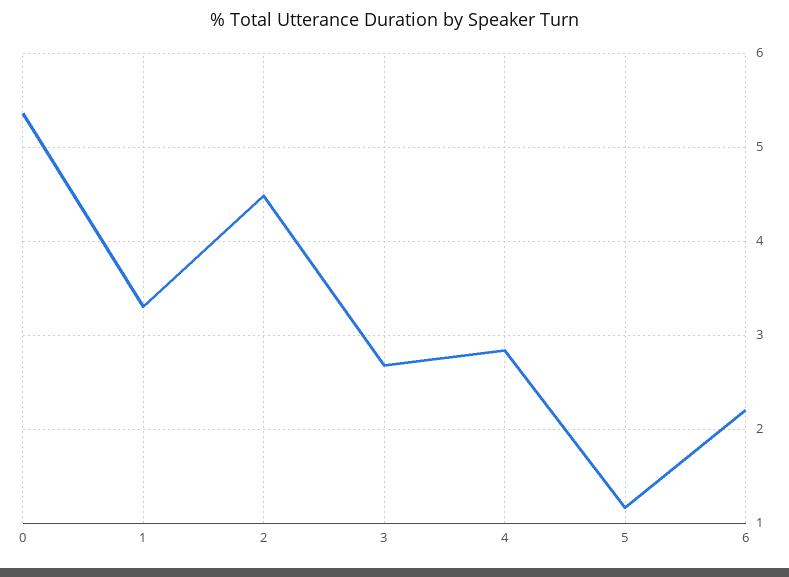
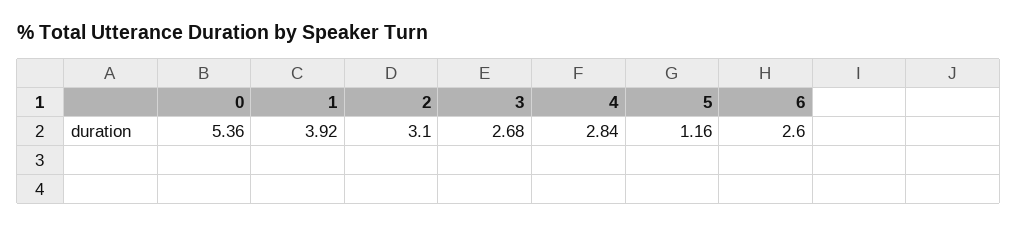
1: 3.3 -> 3.92
2: 4.5 -> 3.1
6: 2.2 -> 2.6

